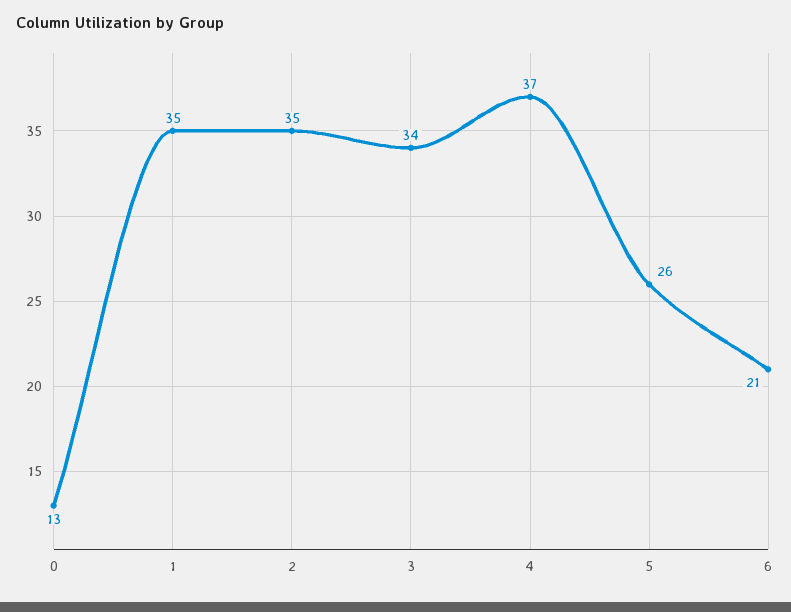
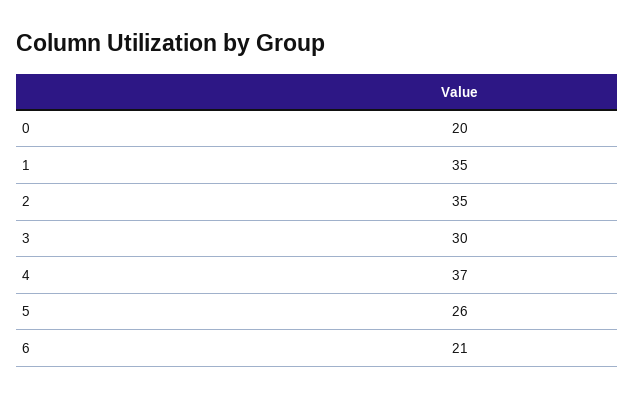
0: 13 -> 20
3: 34 -> 30

